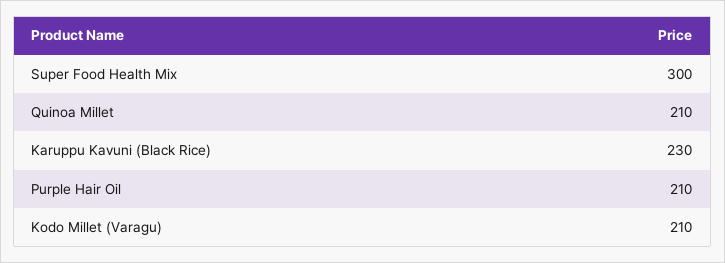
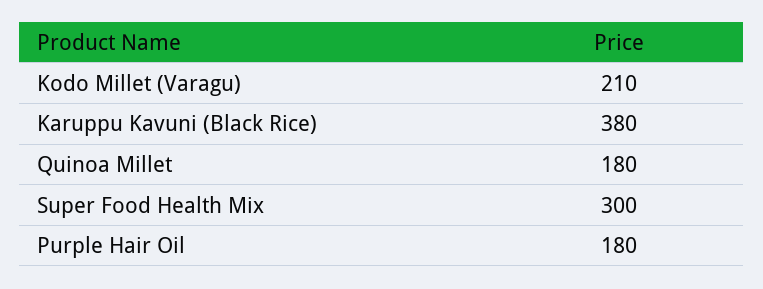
Quinoa Millet: 210 -> 180
Karuppu Kavuni (Black Rice): 230 -> 380
Purple Hair Oil: 210 -> 180

